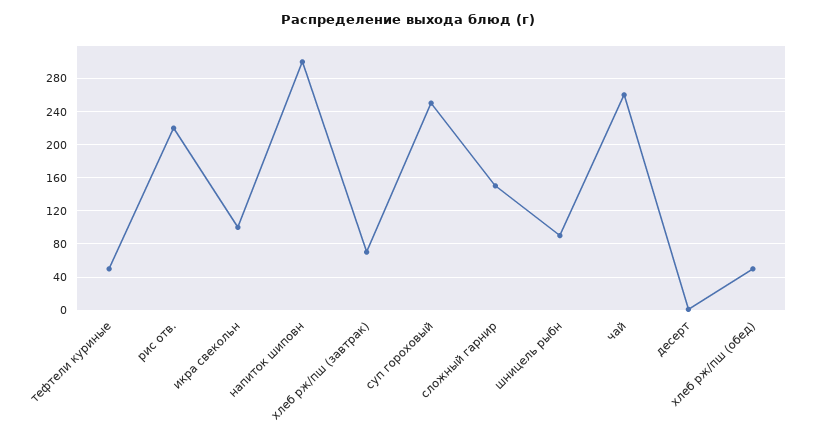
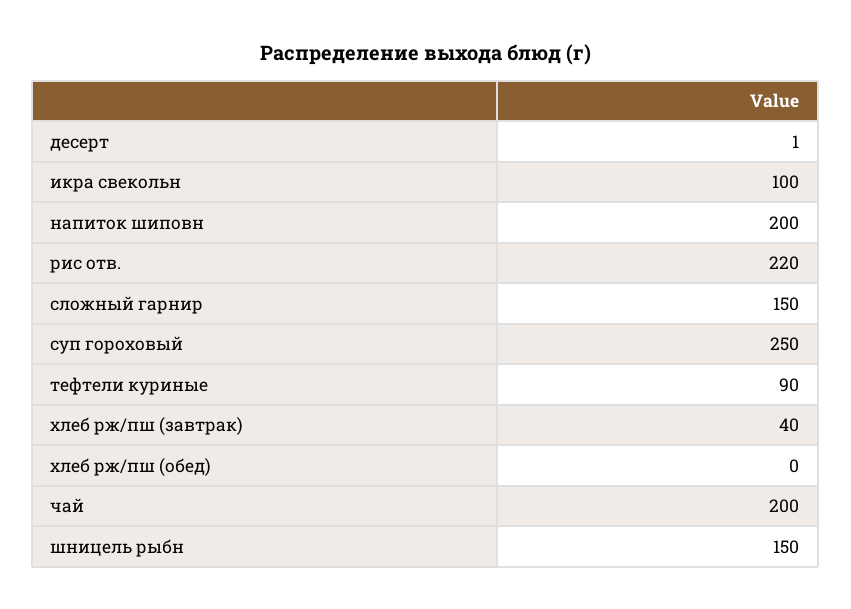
тефтели куриные: 50 -> 90
напиток шиповн: 300 -> 200
хлеб рж/пш (завтрак): 70 -> 40
шницель рыбн: 90 -> 150
чай: 260 -> 200
хлеб рж/пш (обед): 50 -> 0

